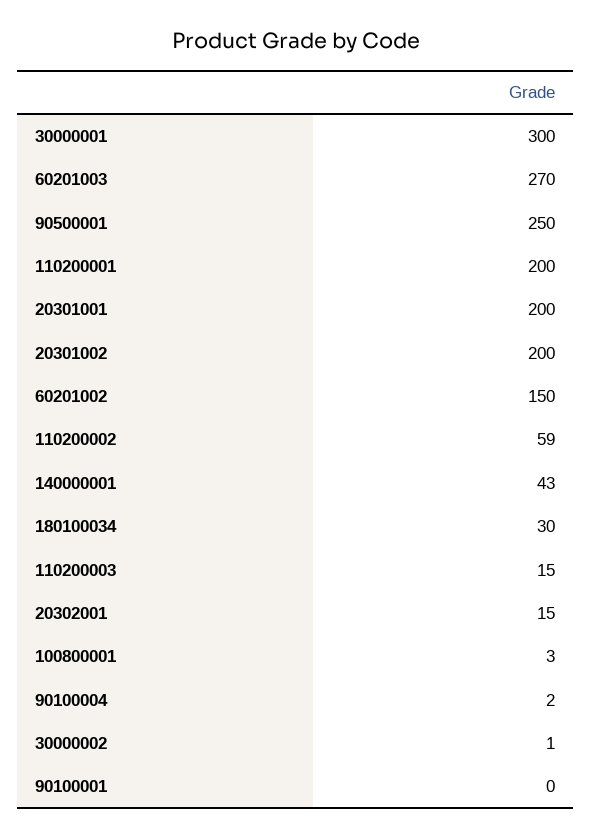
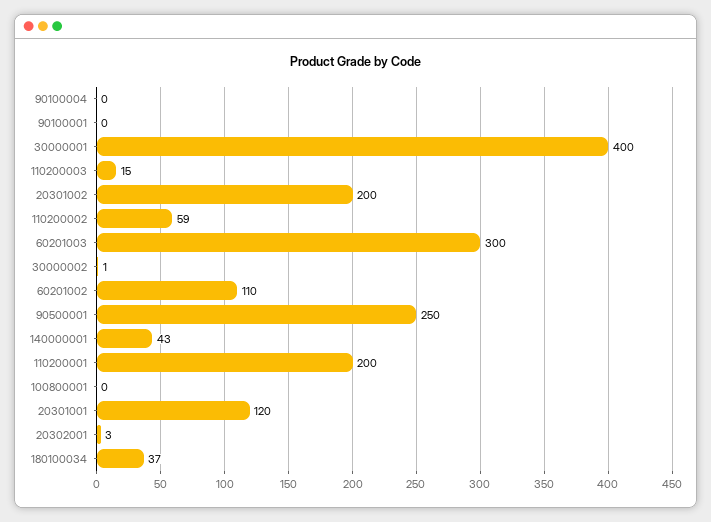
30000001: 300 -> 400
60201003: 270 -> 300
20301001: 200 -> 120
60201002: 150 -> 110
180100034: 30 -> 37
20302001: 15 -> 3
100800001: 3 -> 0
90100004: 2 -> 0

